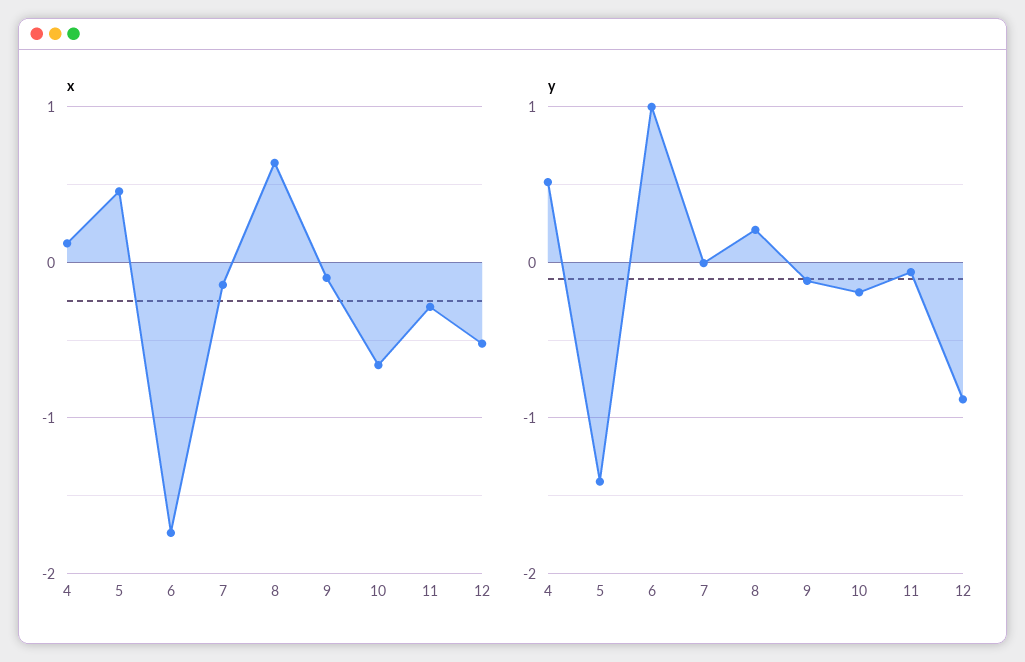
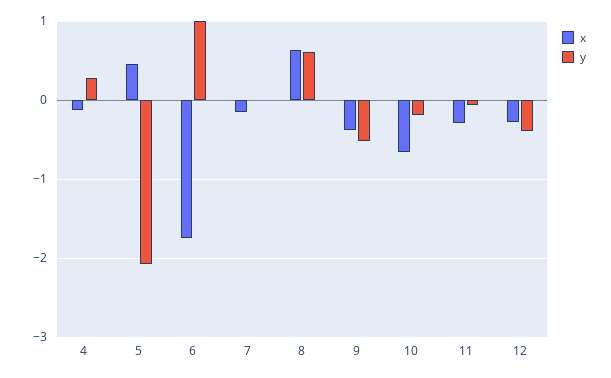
x, 4: 0.1 -> -0.1
x, 9: -0.1 -> -0.4
x, 12: -0.5 -> -0.3
y, 4: 0.5 -> 0.3
y, 5: -1.4 -> -2.1
y, 8: 0.2 -> 0.6
y, 9: -0.1 -> -0.5
y, 12: -0.9 -> -0.4

